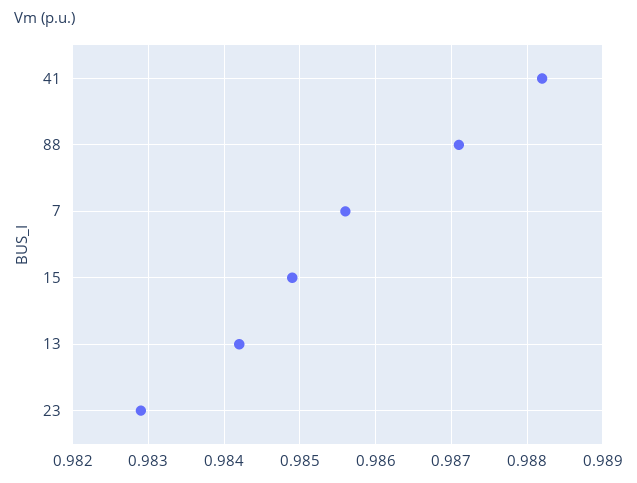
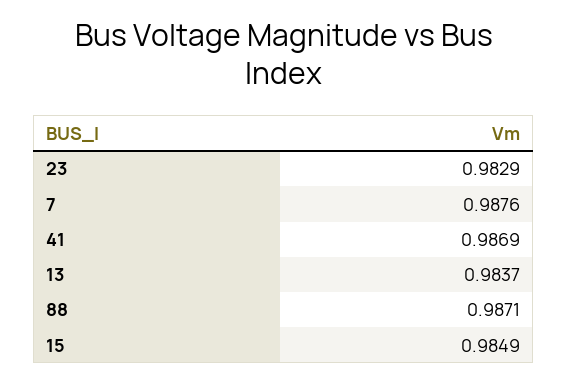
41: 0.9882 -> 0.9869
7: 0.9856 -> 0.9876
13: 0.9842 -> 0.9837

